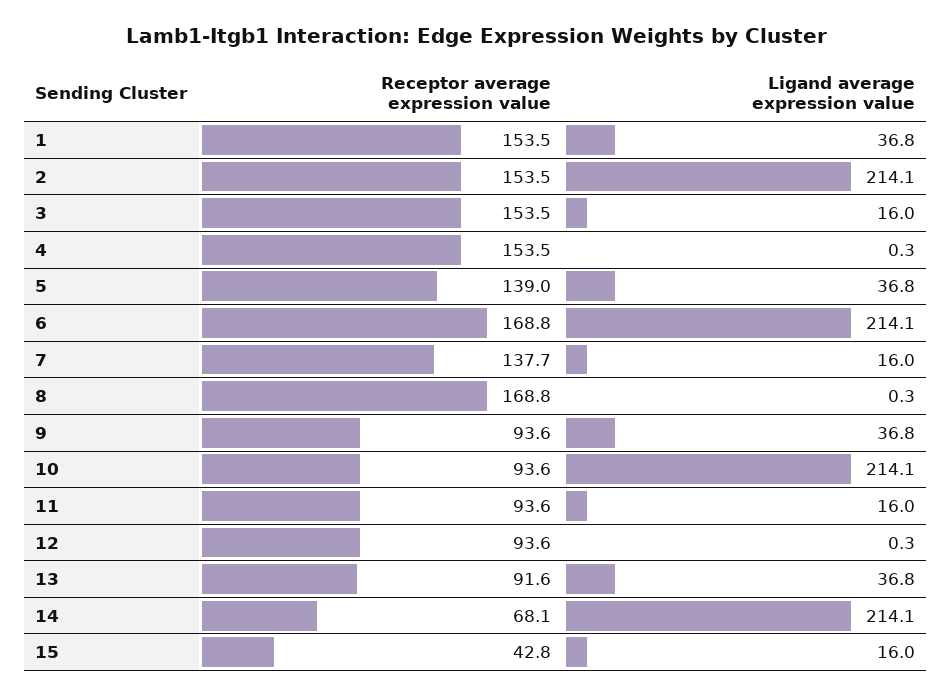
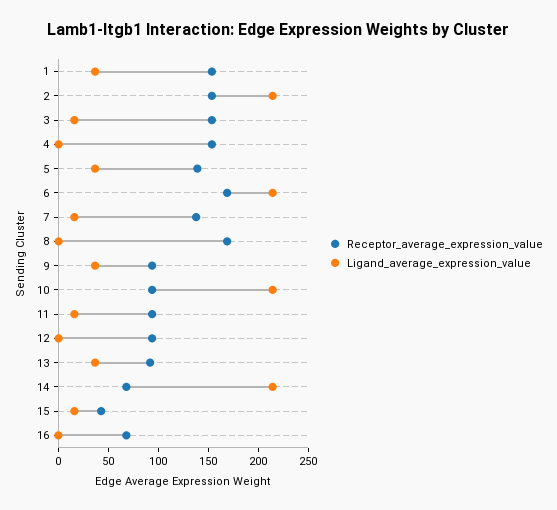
Receptor average expression value, 16: none -> 70
Ligand average expression value, 16: none -> 0

